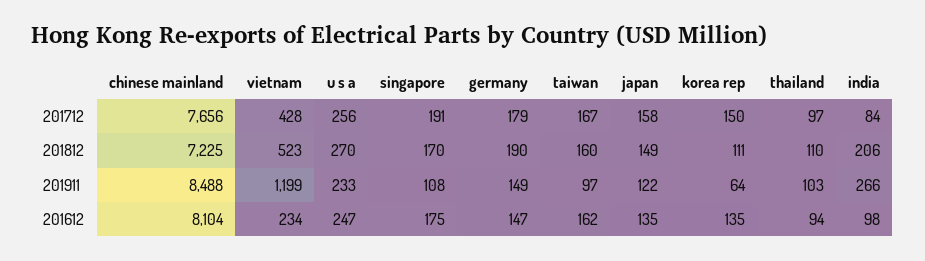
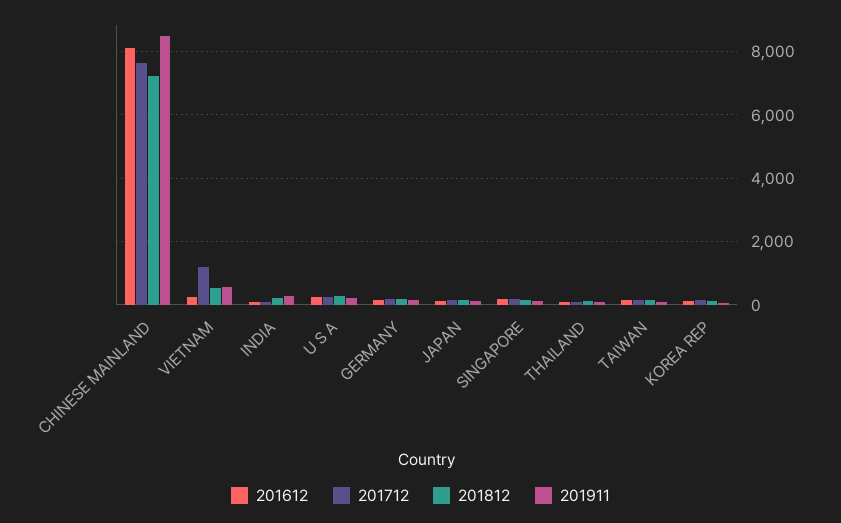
201712, vietnam: 428 -> 1200
201911, vietnam: 1199 -> 600

